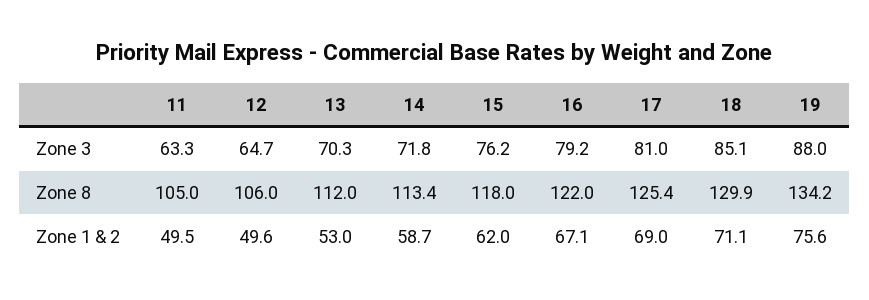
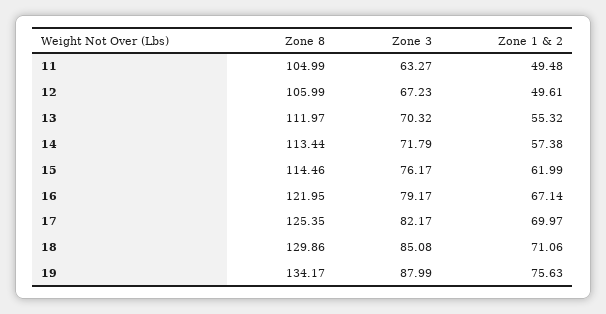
12, Zone 3: 64.7 -> 67.23
17, Zone 3: 81 -> 82.17
15, Zone 8: 118 -> 114.46
13, Zone 1 & 2: 53 -> 55.32
14, Zone 1 & 2: 58.7 -> 57.38
17, Zone 1 & 2: 69 -> 69.97

